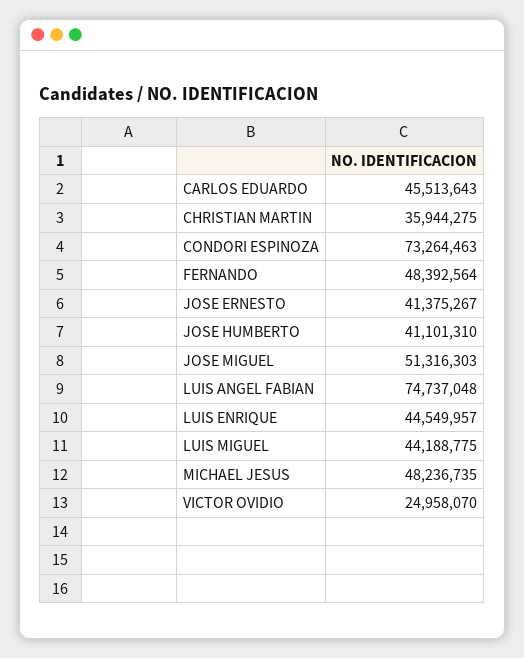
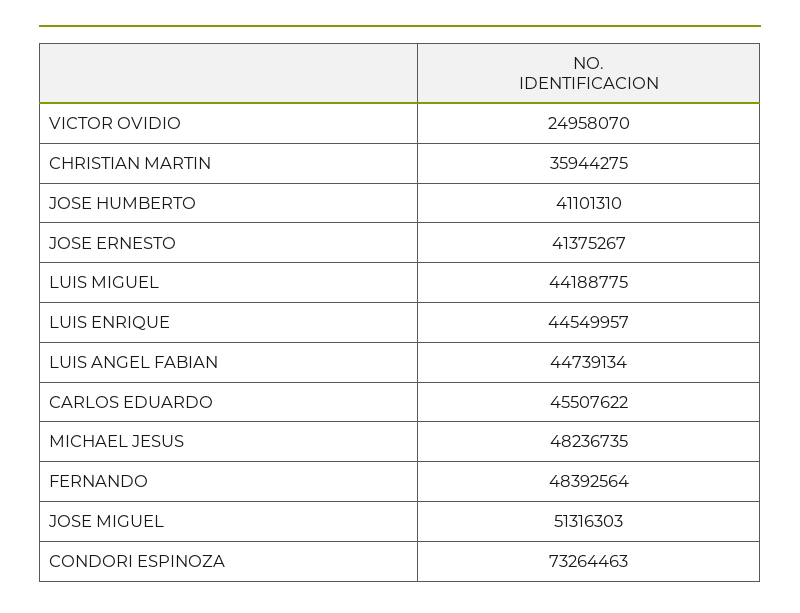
CARLOS EDUARDO: 45513643 -> 45507622
LUIS ANGEL FABIAN: 74737048 -> 44739134

